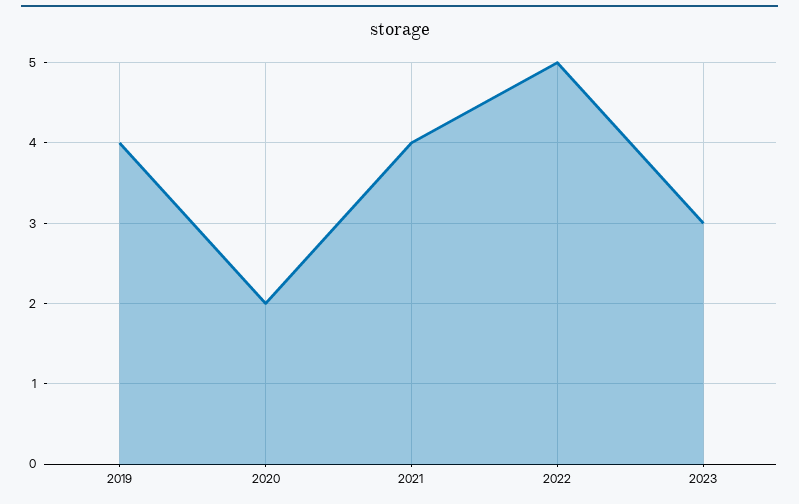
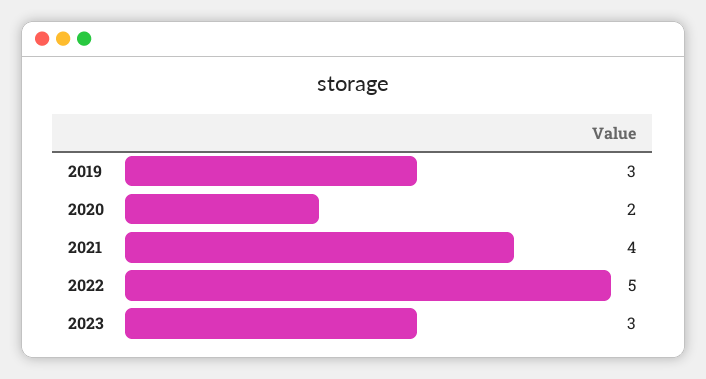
2019: 4 -> 3

